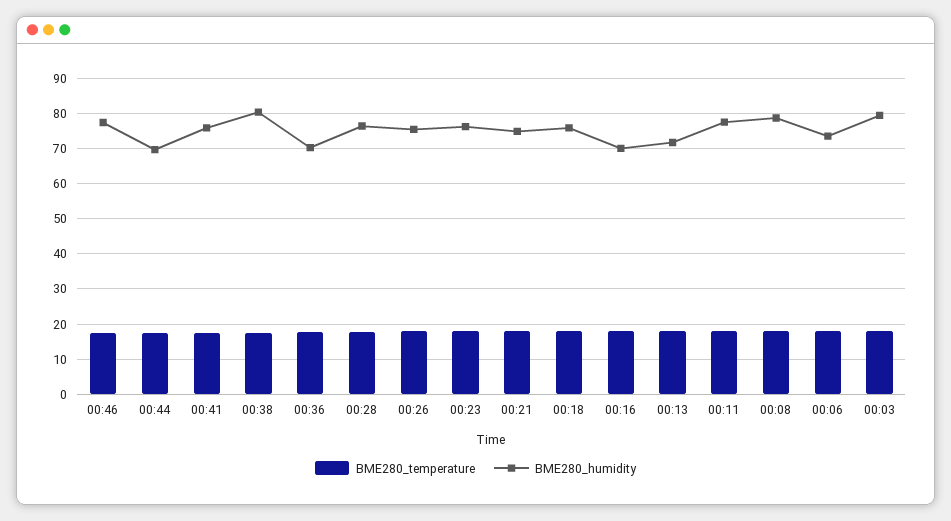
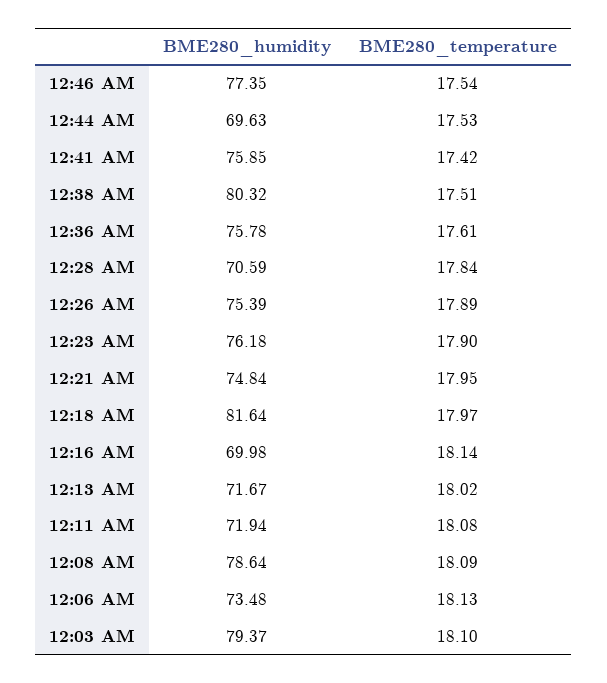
BME280_humidity, 00:36: 70 -> 75.78
BME280_humidity, 00:28: 76 -> 70.59
BME280_humidity, 00:18: 76 -> 81.64
BME280_humidity, 00:11: 78 -> 71.94

